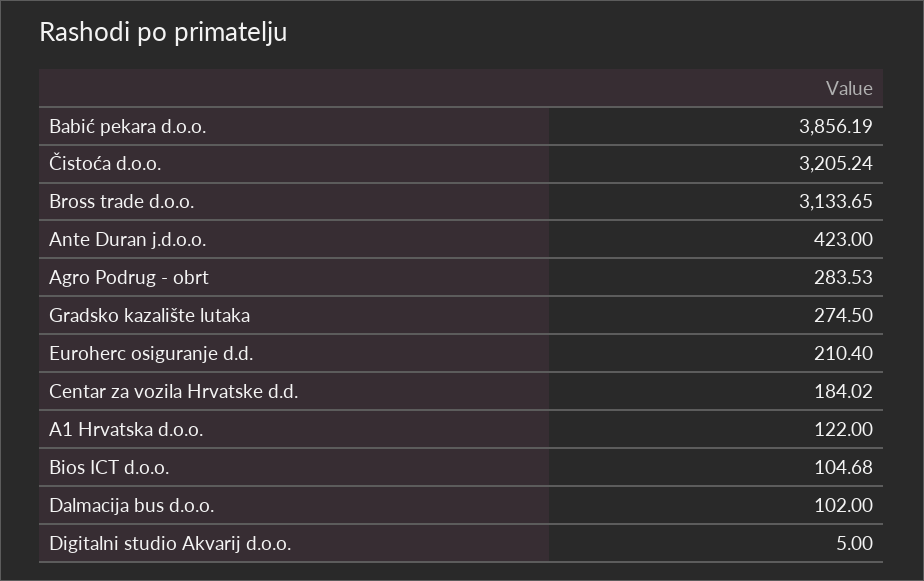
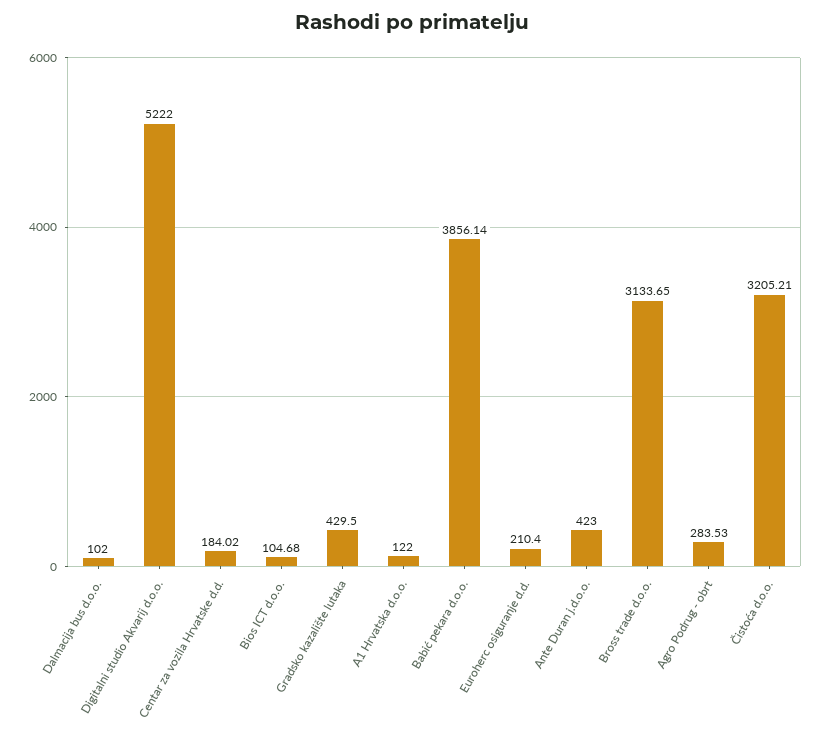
Babić pekara d.o.o.: 3856.19 -> 3856.14
Čistoća d.o.o.: 3205.24 -> 3205.21
Gradsko kazalište lutaka: 274.5 -> 429.5
Digitalni studio Akvarij d.o.o.: 5 -> 5222

